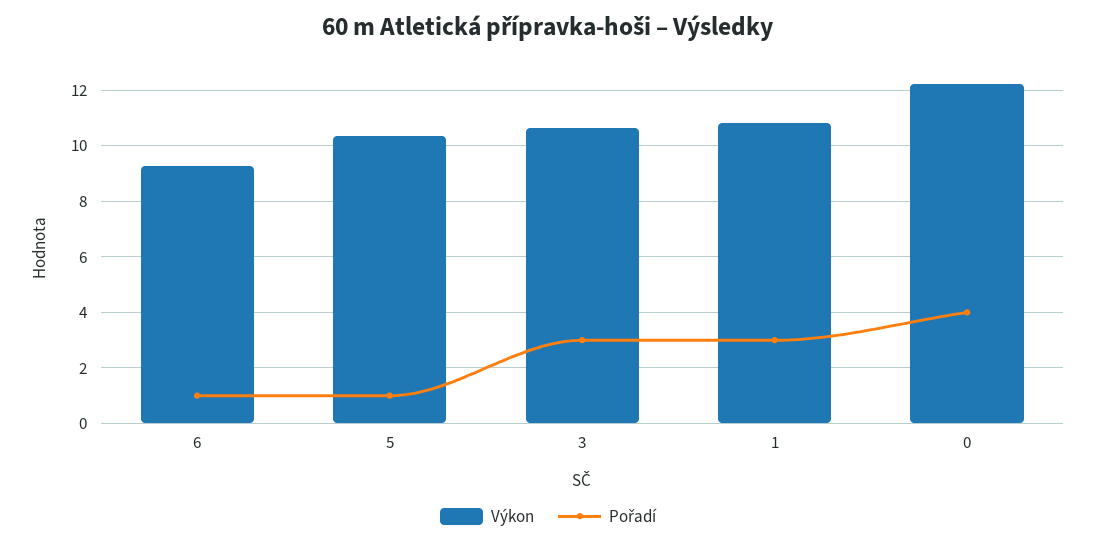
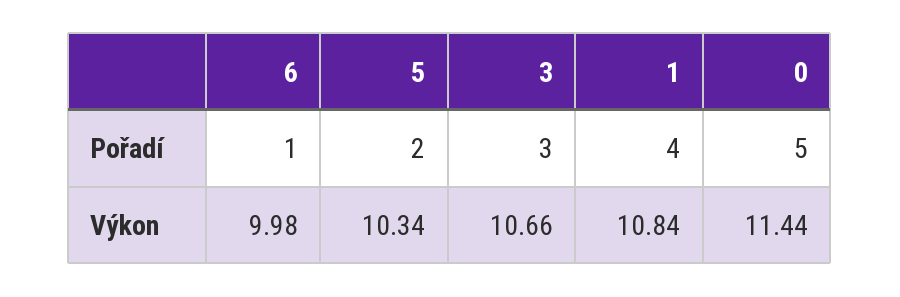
Výkon, 6: 9.25 -> 9.98
Pořadí, 5: 1 -> 2
Pořadí, 1: 3 -> 4
Výkon, 0: 12.25 -> 11.44
Pořadí, 0: 4 -> 5

